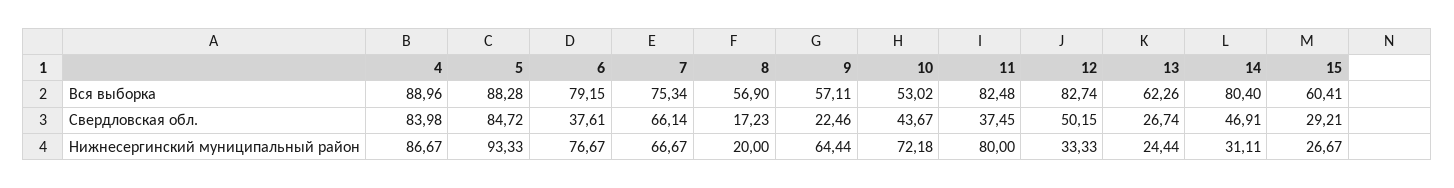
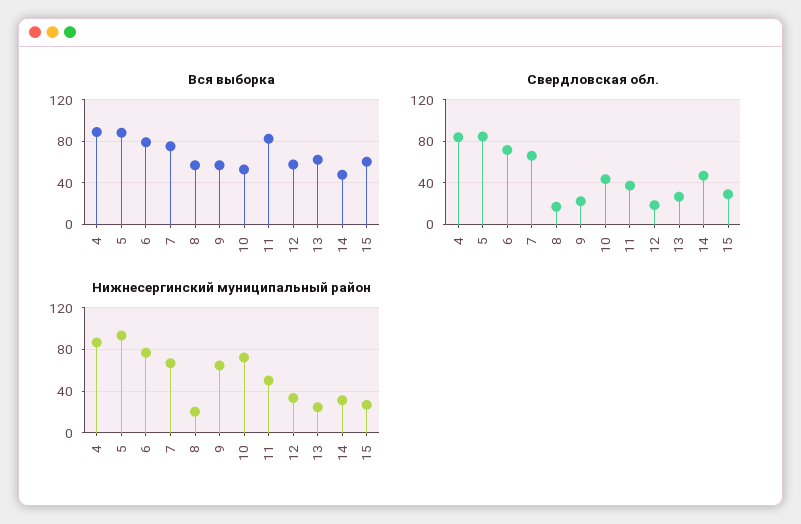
Вся выборка, 12: 82.74 -> 60
Вся выборка, 14: 80.4 -> 50
Свердловская обл., 6: 37.61 -> 70
Свердловская обл., 12: 50.15 -> 20
Нижнесергинский муниципальный район, 11: 80 -> 50

